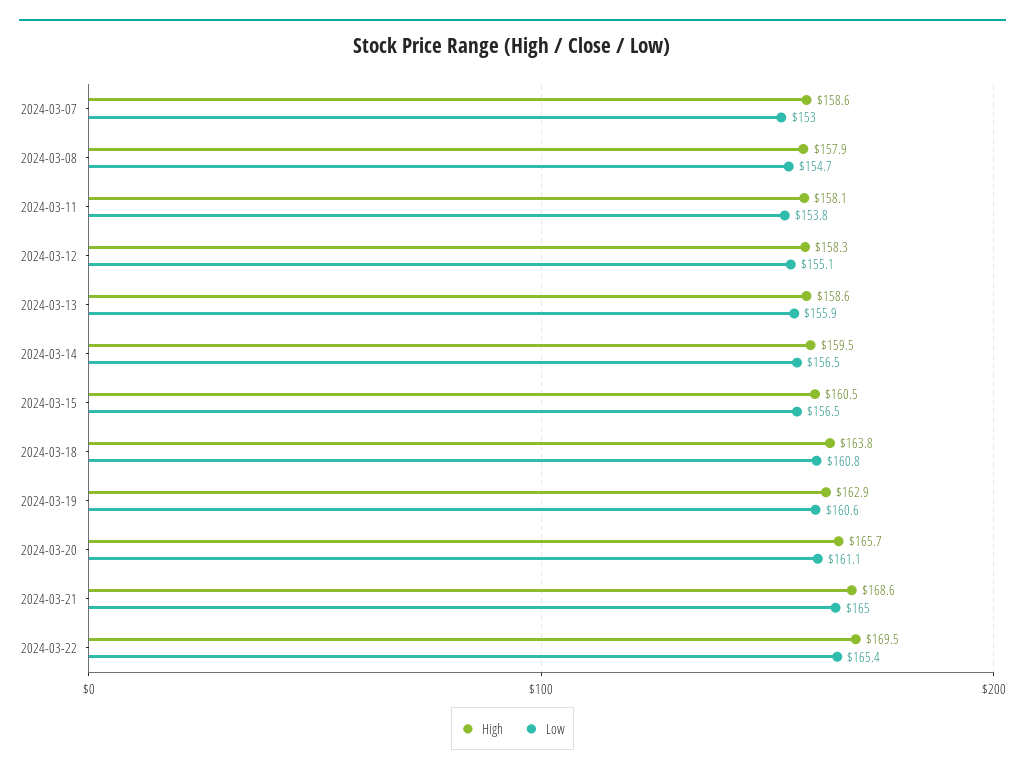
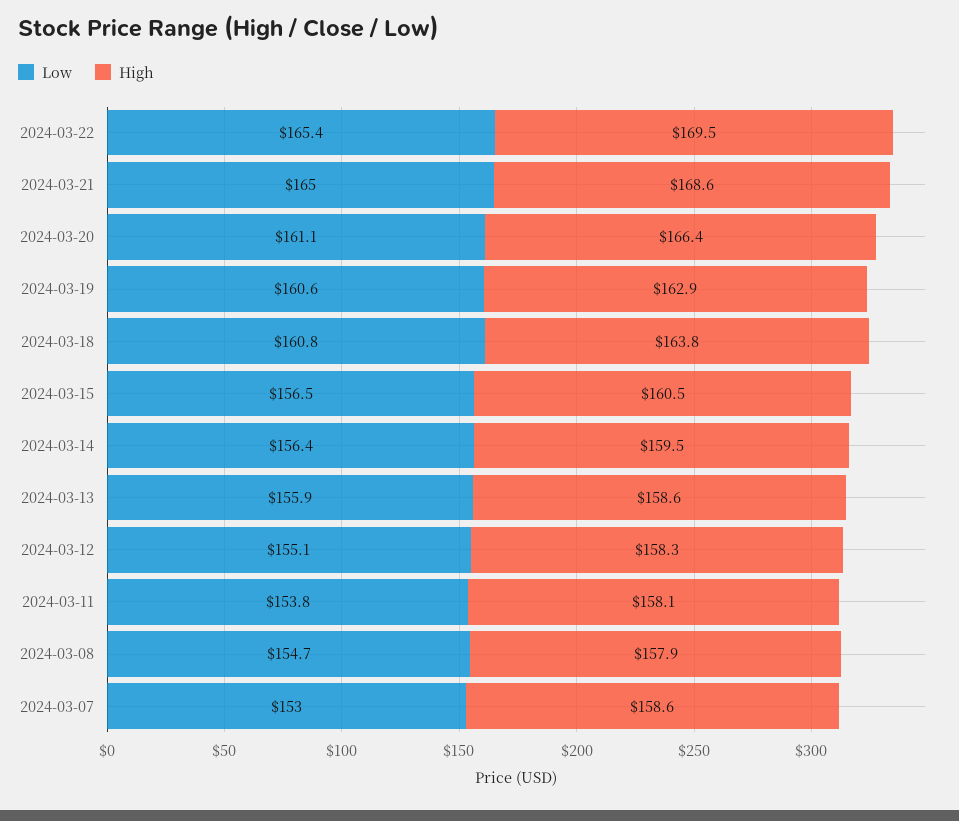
Low, 2024-03-14: 156.5 -> 156.4
High, 2024-03-20: 165.7 -> 166.4

